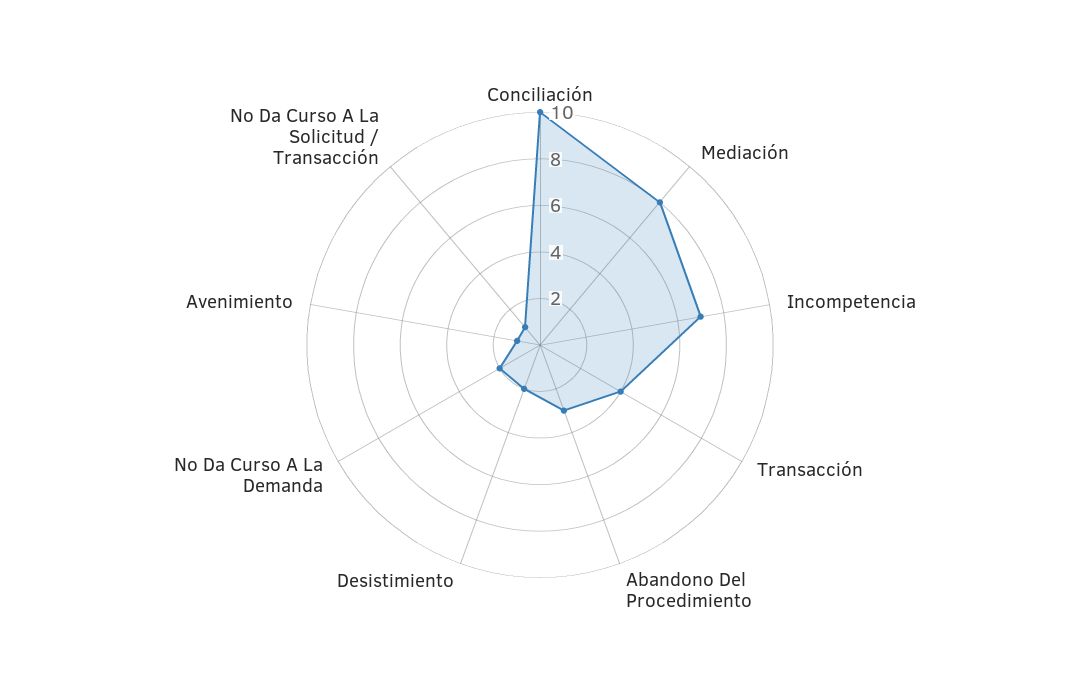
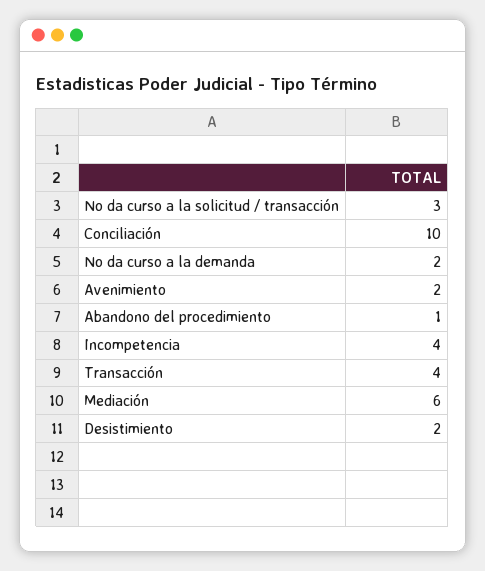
Mediación: 8 -> 6
Incompetencia: 7 -> 4
Abandono Del Procedimiento: 3 -> 1
Avenimiento: 1 -> 2
No Da Curso A La Solicitud / Transacción: 1 -> 3

